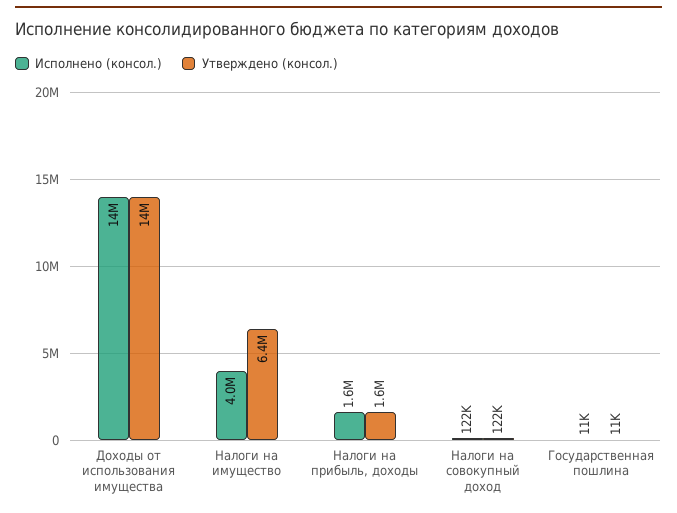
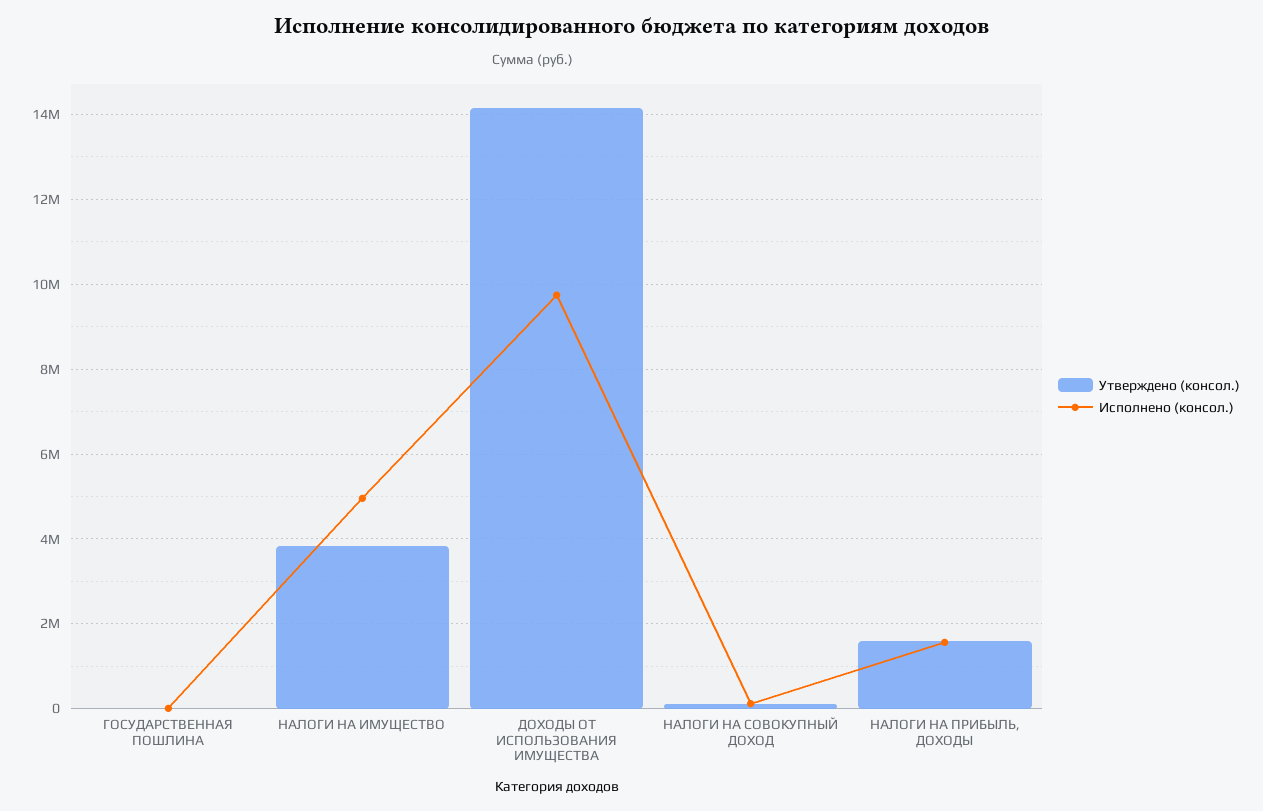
Исполнено (консол.), Доходы от использования имущества: 14000000 -> 9800000
Исполнено (консол.), Налоги на имущество: 4000000 -> 5000000
Утверждено (консол.), Налоги на имущество: 6400000 -> 3800000

